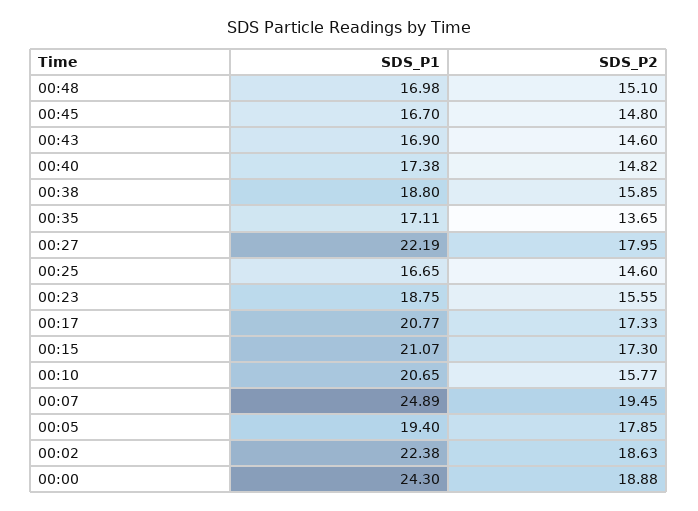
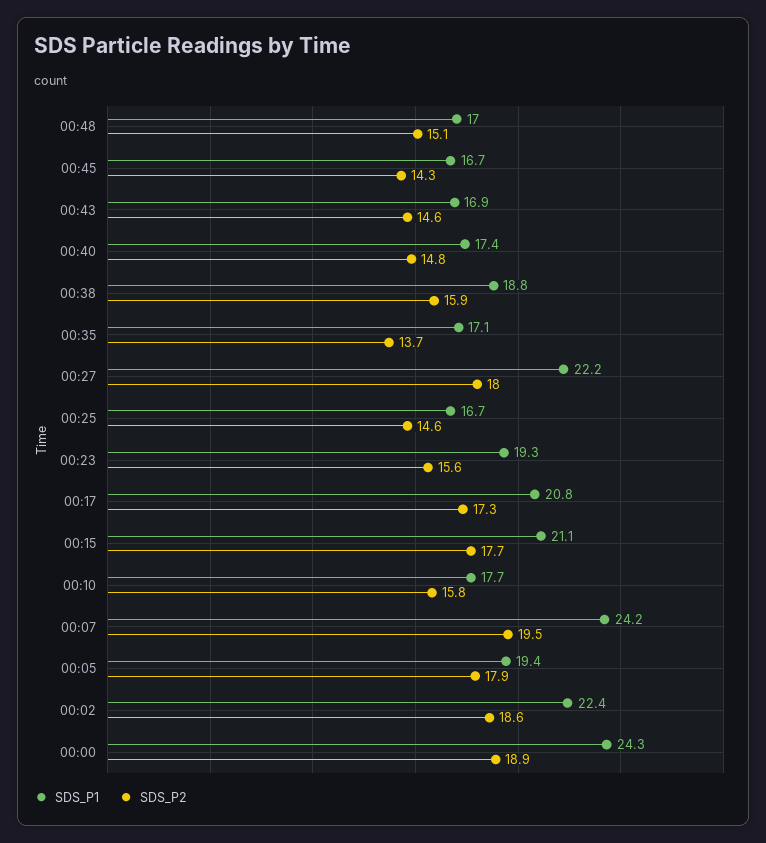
SDS_P2, 00:45: 14.8 -> 14.3
SDS_P1, 00:23: 18.75 -> 19.3
SDS_P2, 00:15: 17.3 -> 17.7
SDS_P1, 00:10: 20.65 -> 17.7
SDS_P1, 00:07: 24.89 -> 24.2

